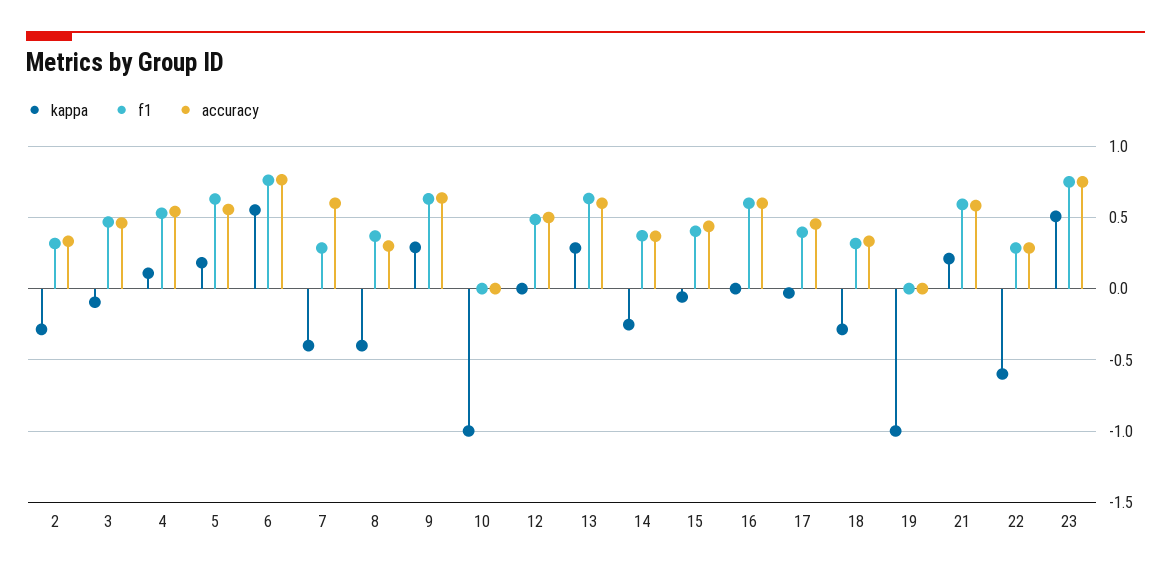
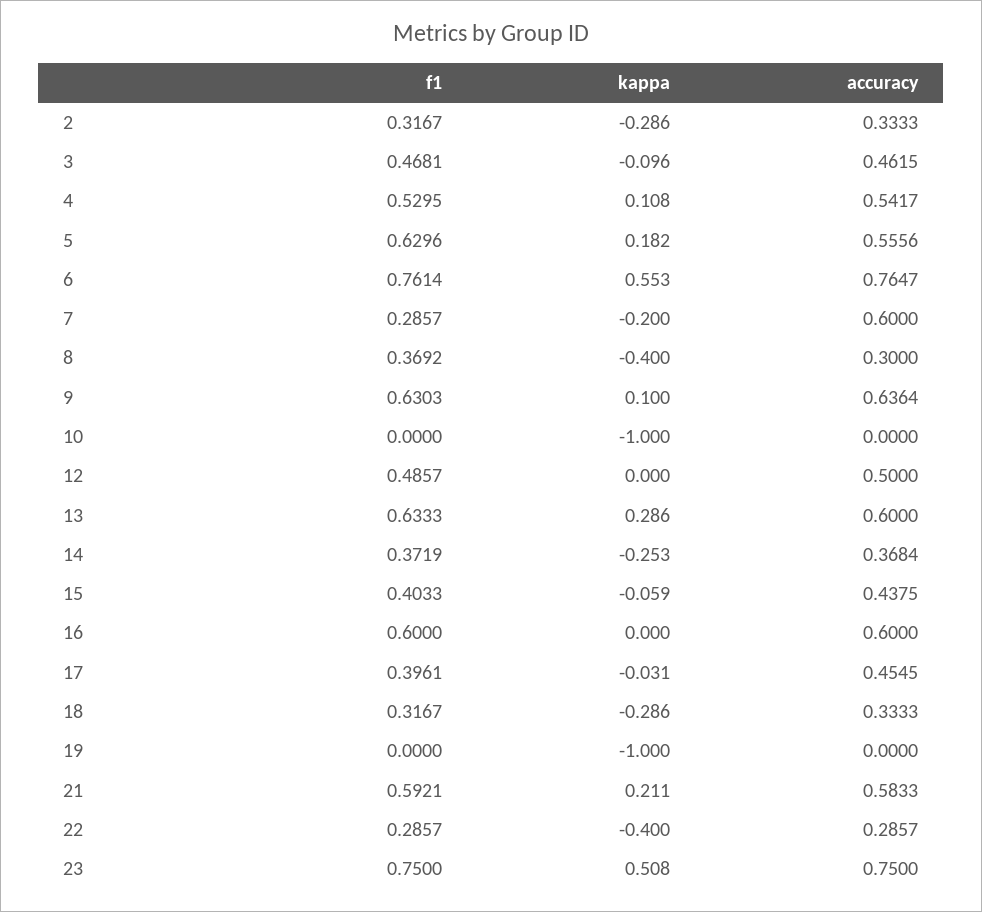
kappa, 7: -0.4 -> -0.2
kappa, 9: 0.3 -> 0.1
kappa, 22: -0.6 -> -0.4

